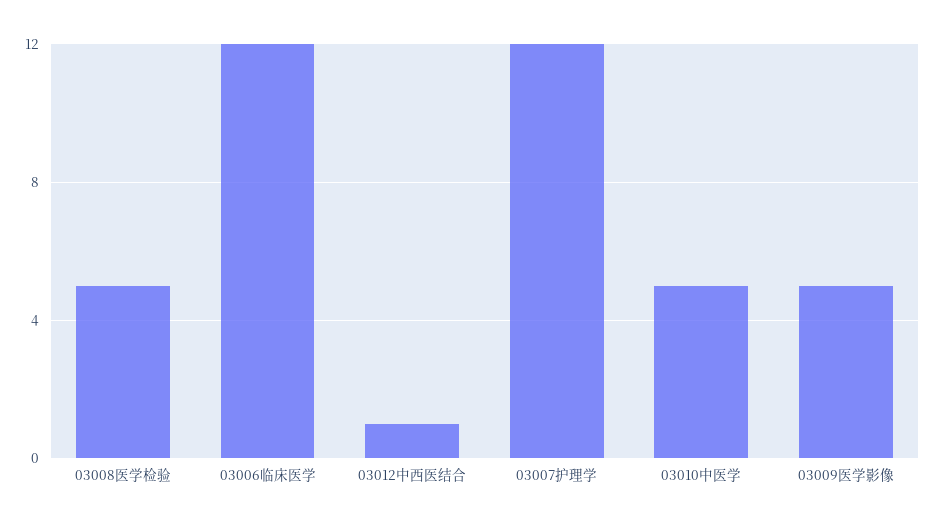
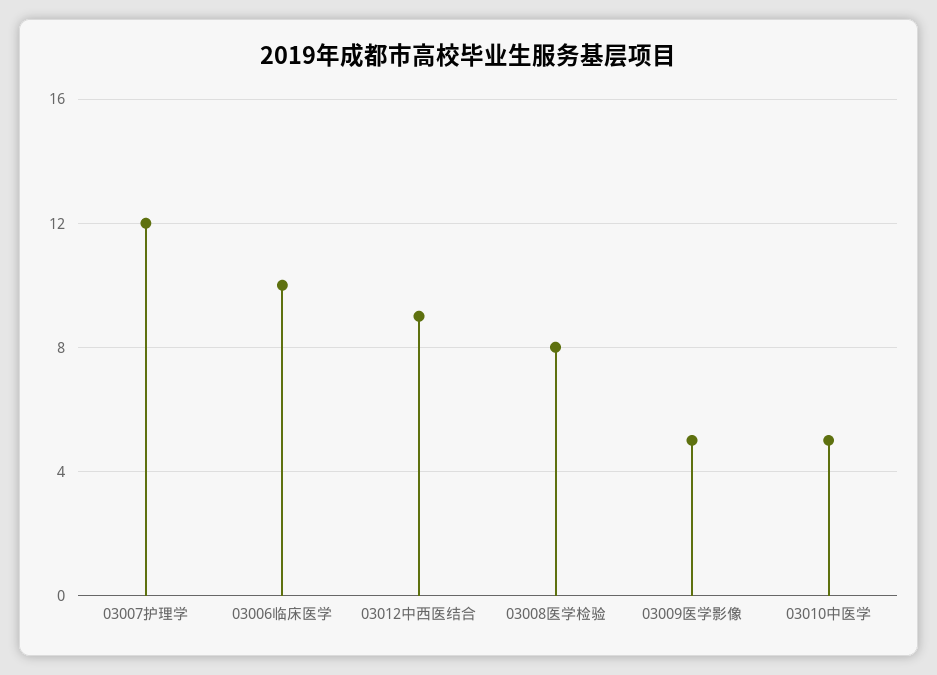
03008医学检验: 5 -> 8
03006临床医学: 12 -> 10
03012中西医结合: 1 -> 9

